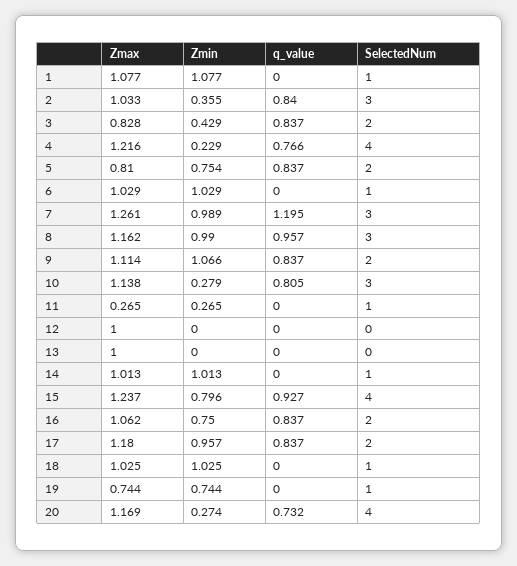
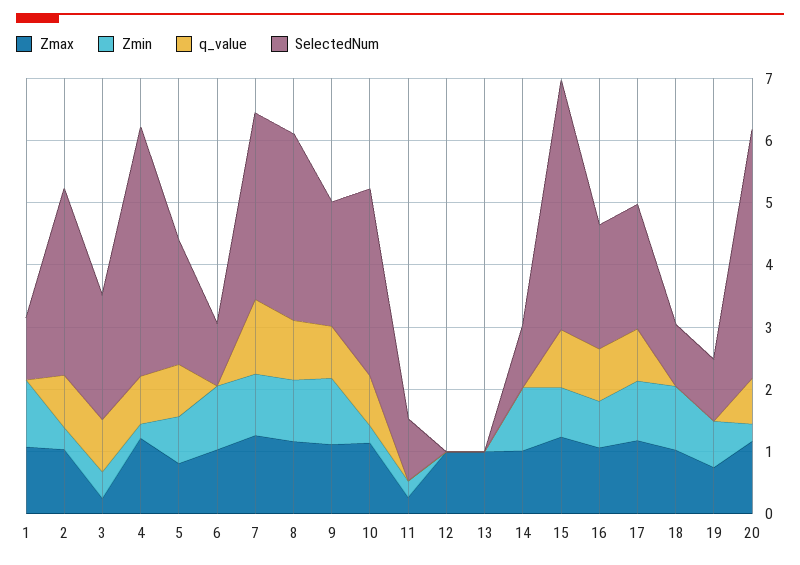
Zmax, 3: 0.828 -> 0.2

